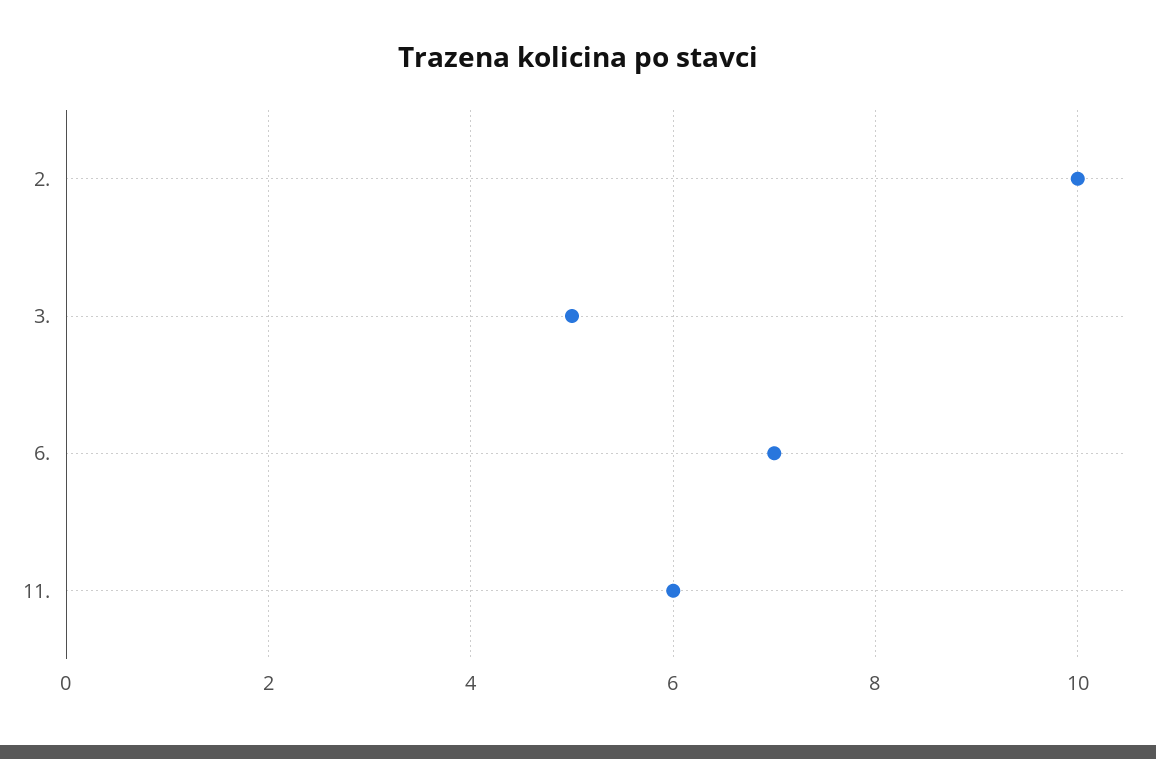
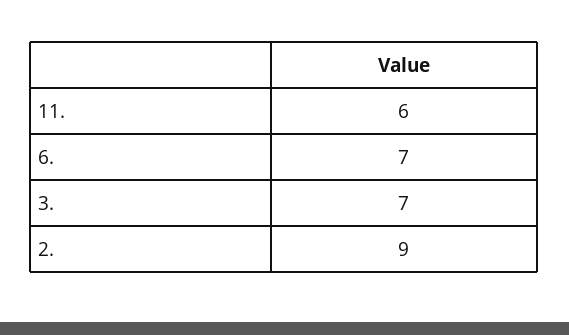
2.: 10 -> 9
3.: 5 -> 7

